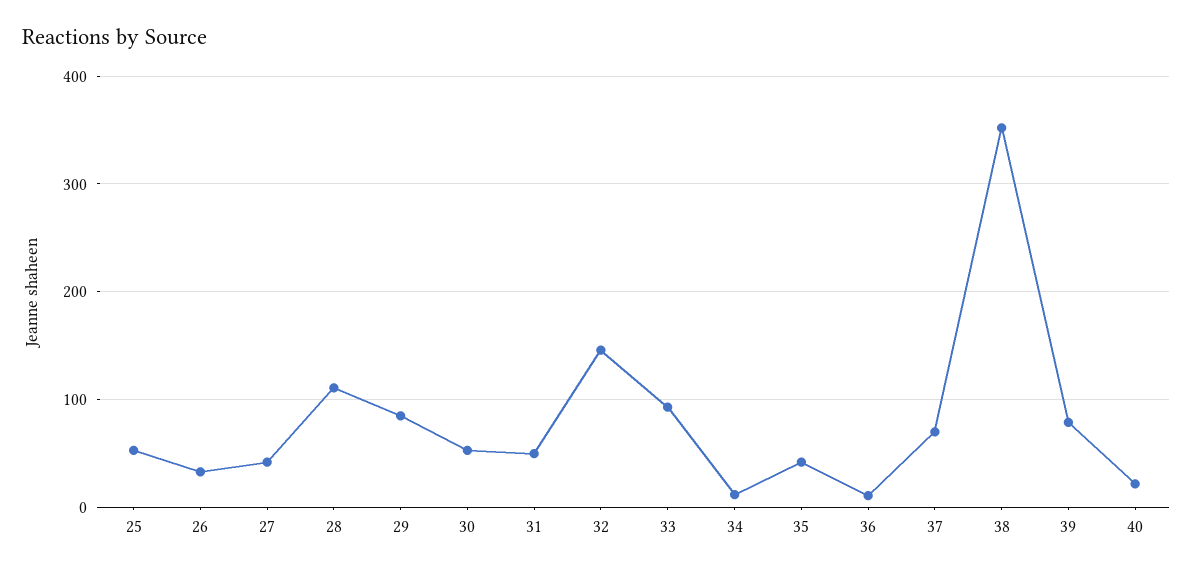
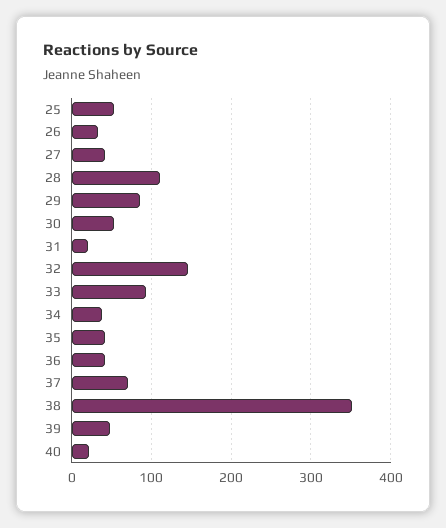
31: 50 -> 20
34: 10 -> 40
36: 10 -> 40
39: 80 -> 50

